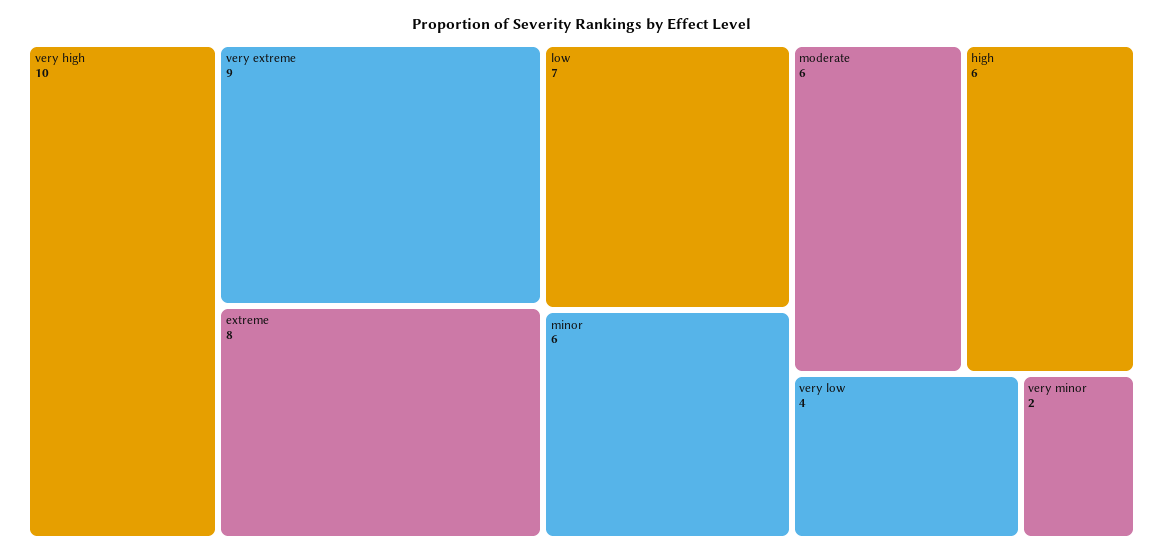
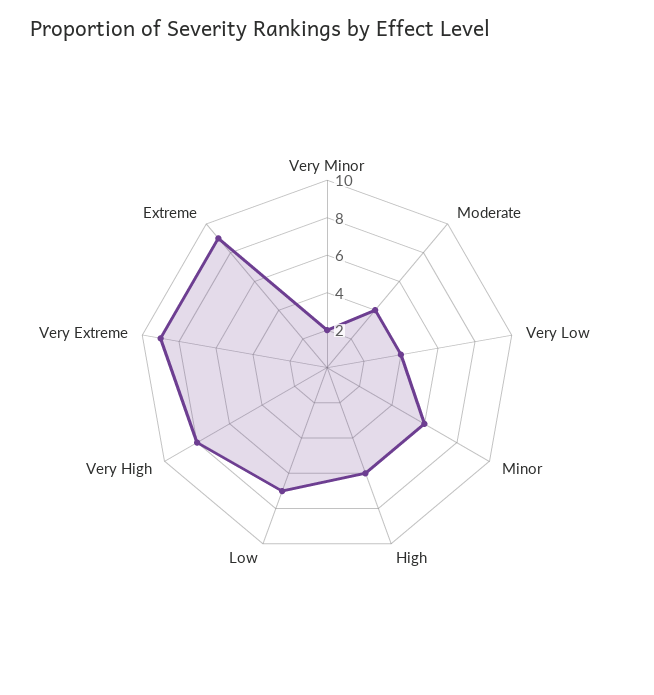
very high: 10 -> 8
extreme: 8 -> 9
moderate: 6 -> 4

